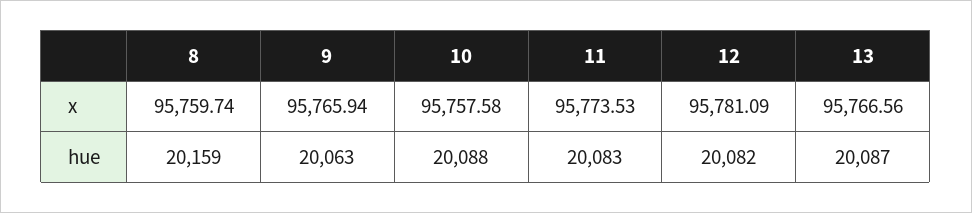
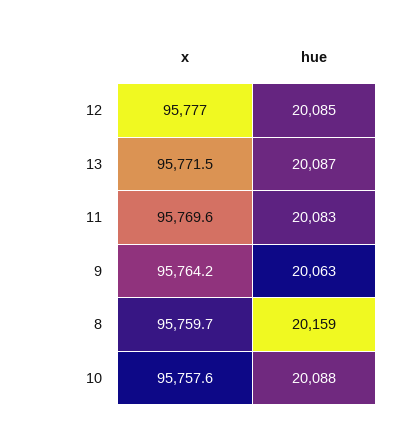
9, x: 95765.94 -> 95764.2
11, x: 95773.53 -> 95769.6
12, x: 95781.09 -> 95777
13, x: 95766.56 -> 95771.5
12, hue: 20082 -> 20085

